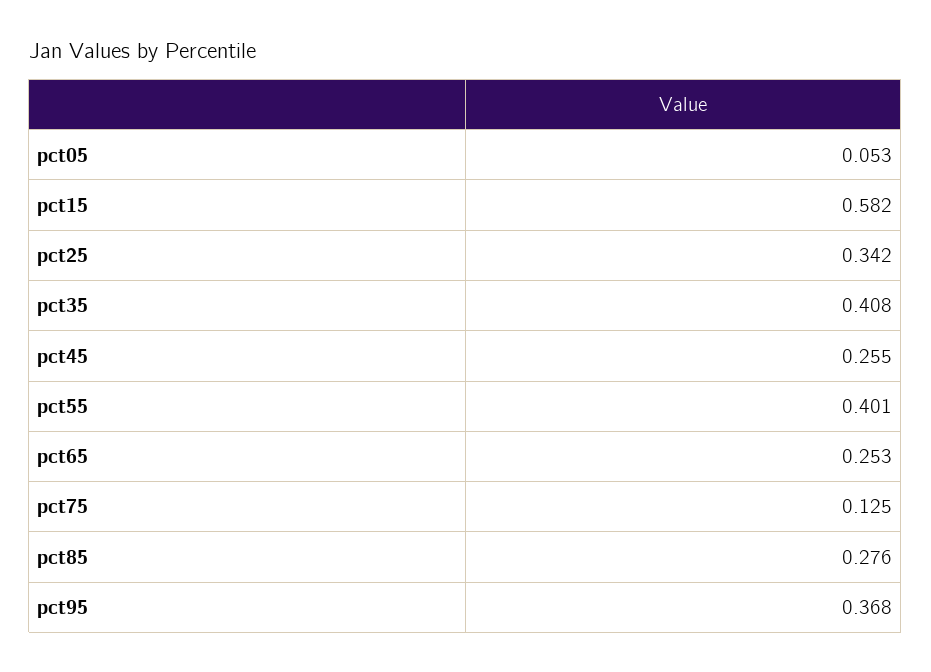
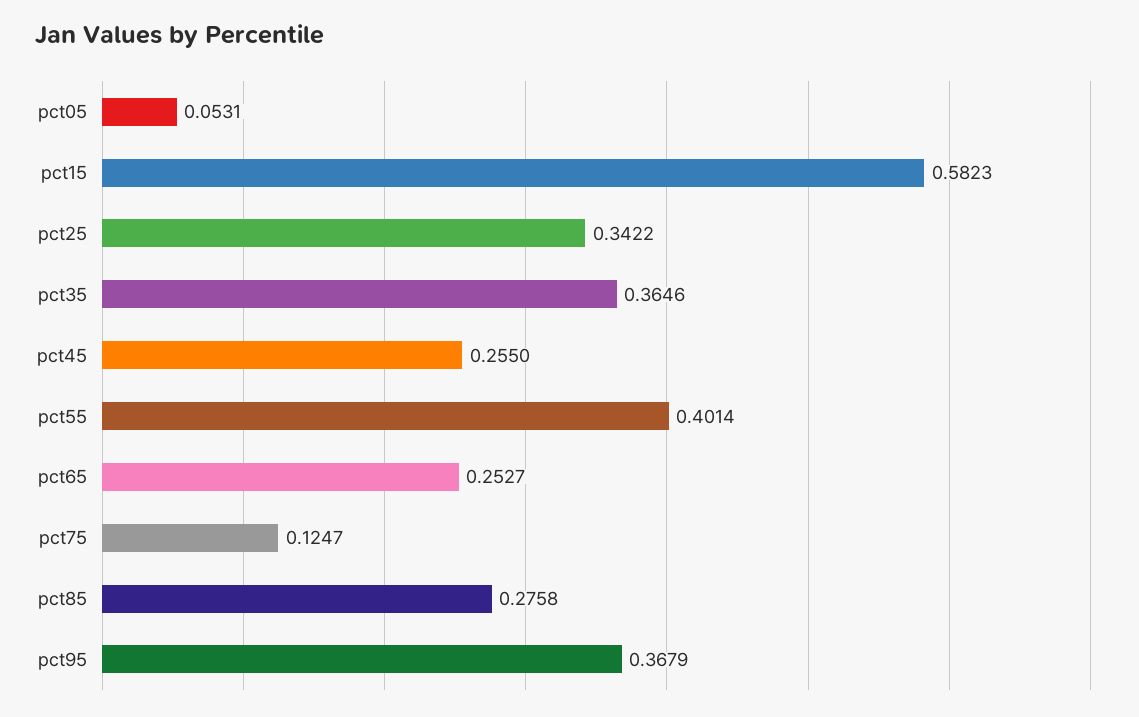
pct35: 0.408 -> 0.3646

